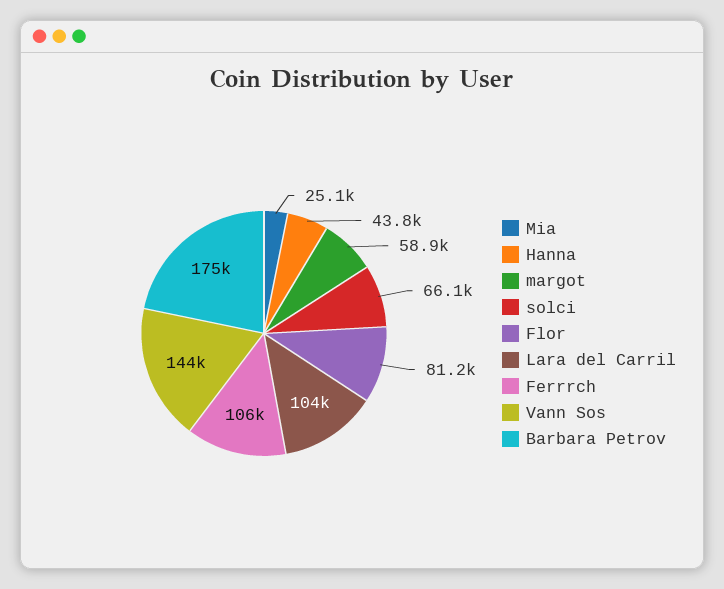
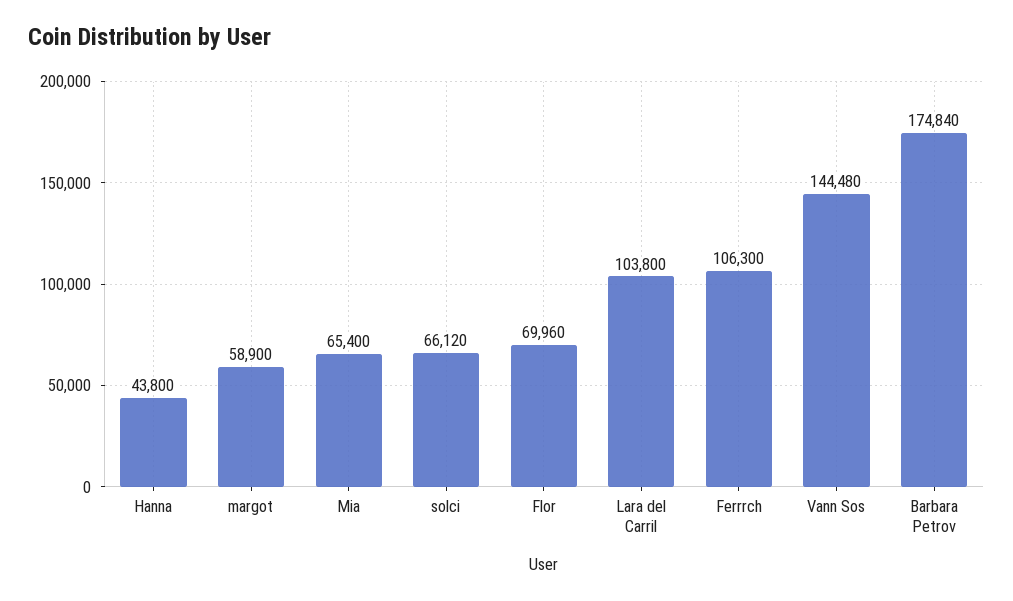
Mia: 25100 -> 65400
Flor: 81200 -> 69960

